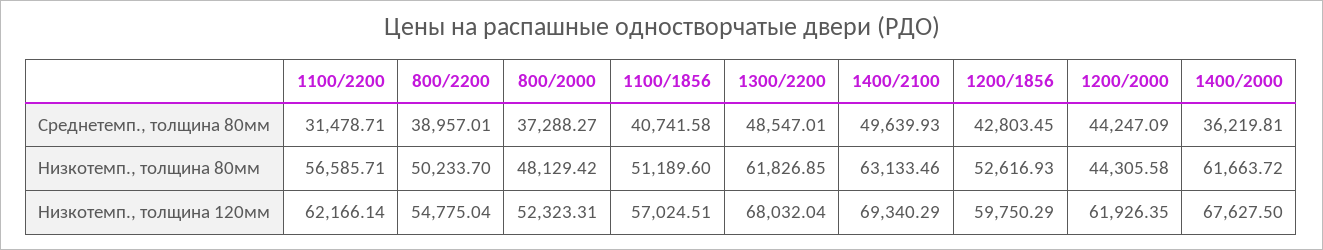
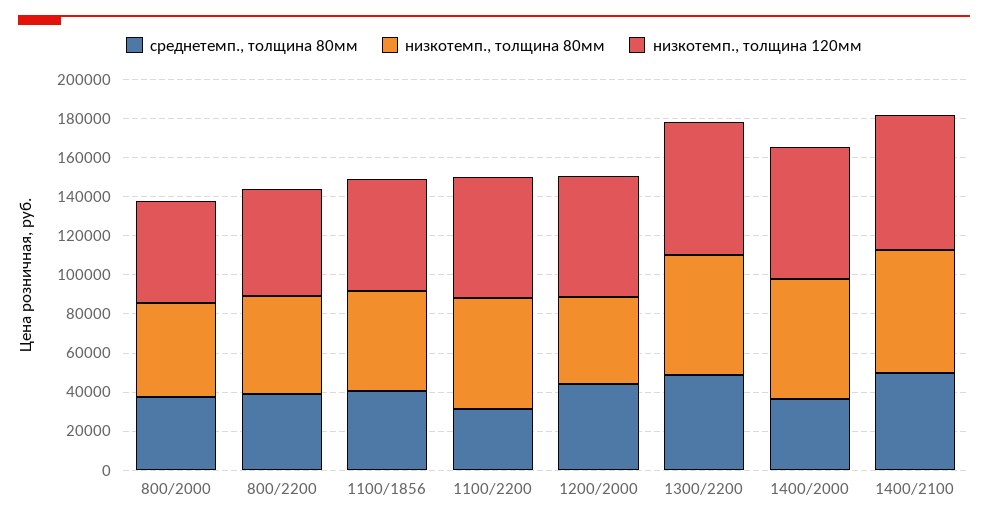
Среднетемп., толщина 80мм, 1200/1856: 42803.45 -> none
Низкотемп., толщина 80мм, 1200/1856: 52616.93 -> none
Низкотемп., толщина 120мм, 1200/1856: 59750.29 -> none

